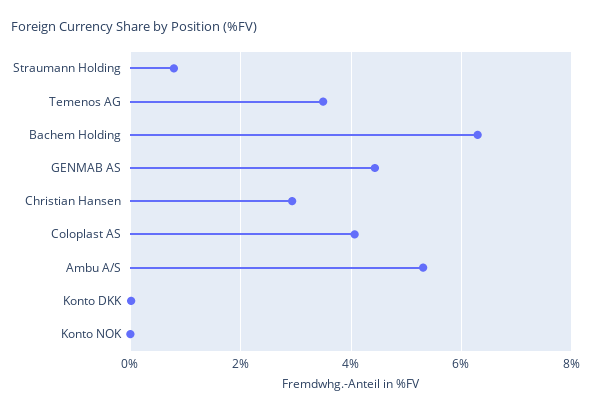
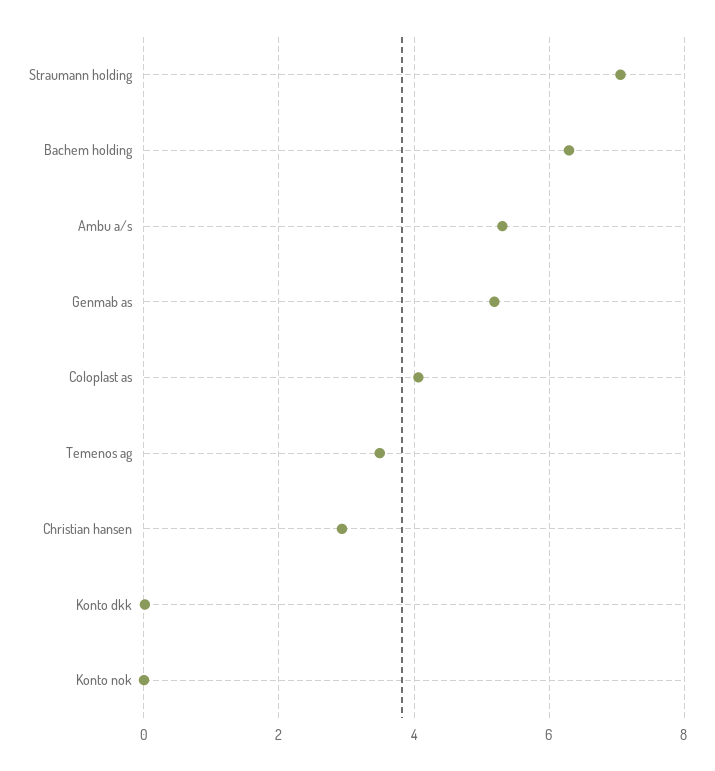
Straumann Holding: 0.8 -> 7
GENMAB AS: 4.4 -> 5.2

